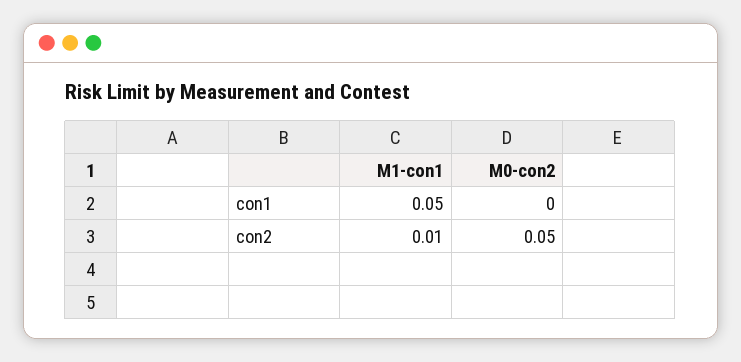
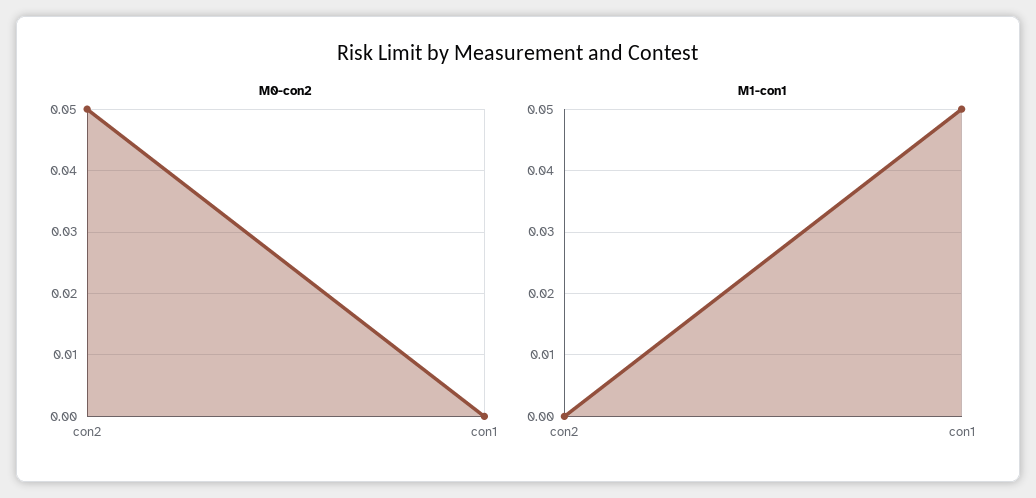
M1-con1, con2: 0.01 -> 0

